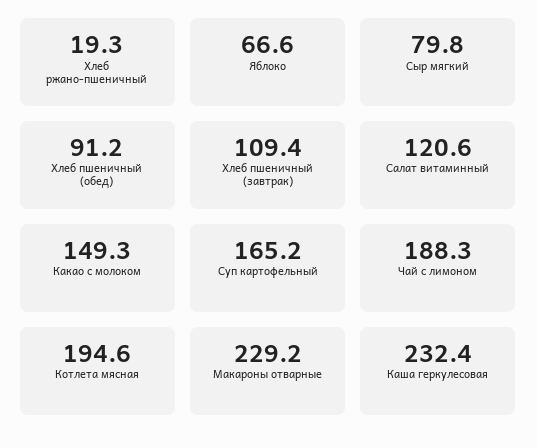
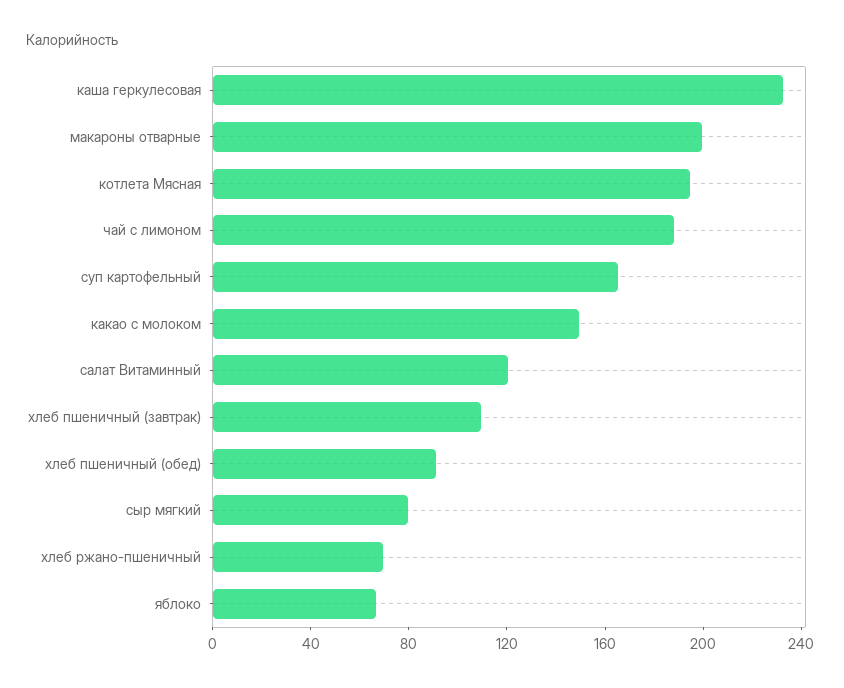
Хлеб ржано-пшеничный: 19.3 -> 70
Макароны отварные: 229.2 -> 200

